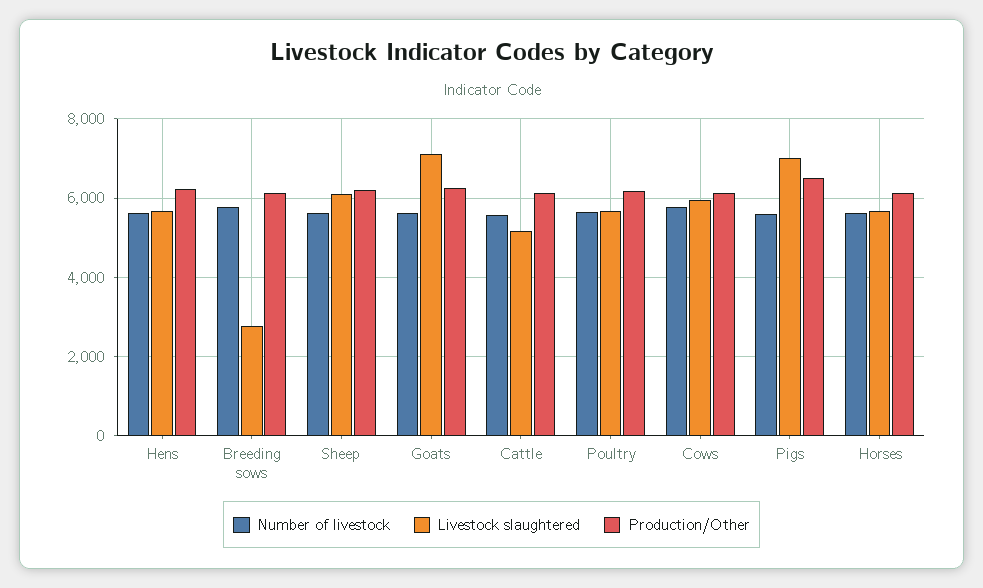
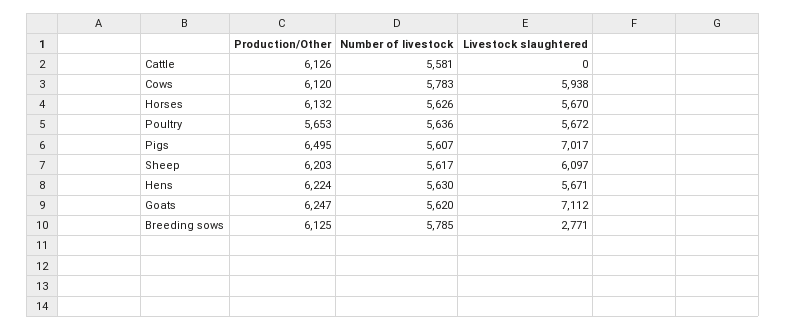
Livestock slaughtered, Cattle: 5200 -> 0
Production/Other, Poultry: 6200 -> 5653

